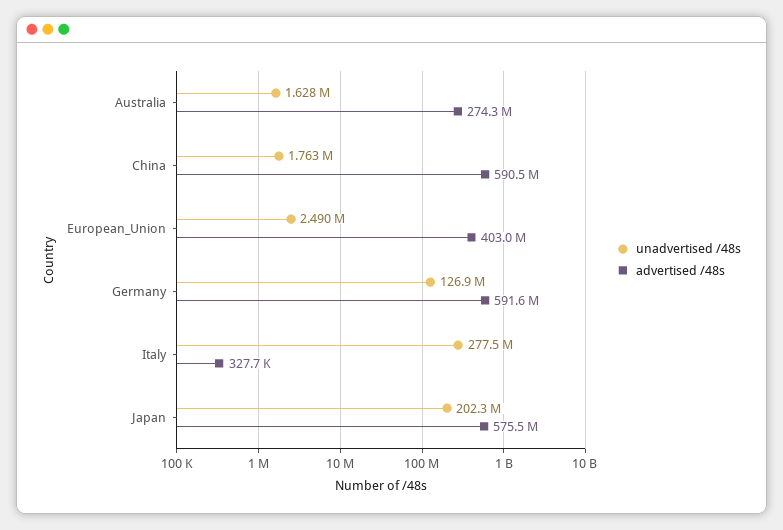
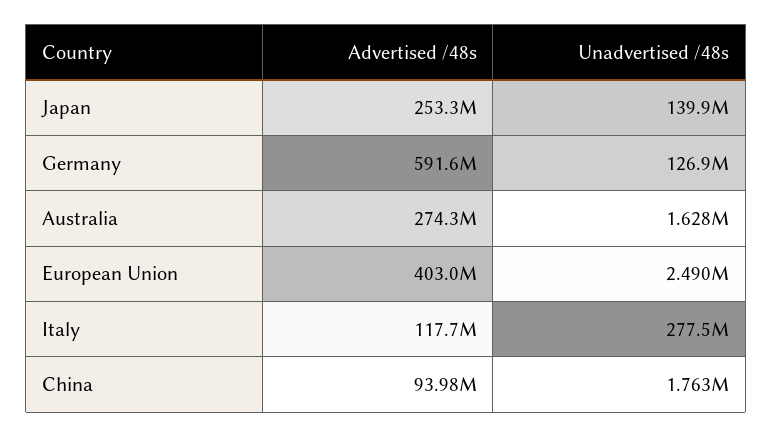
advertised /48s, China: 590500000 -> 93980000
advertised /48s, Italy: 327700 -> 117700000
unadvertised /48s, Japan: 202300000 -> 139900000
advertised /48s, Japan: 575500000 -> 253300000

